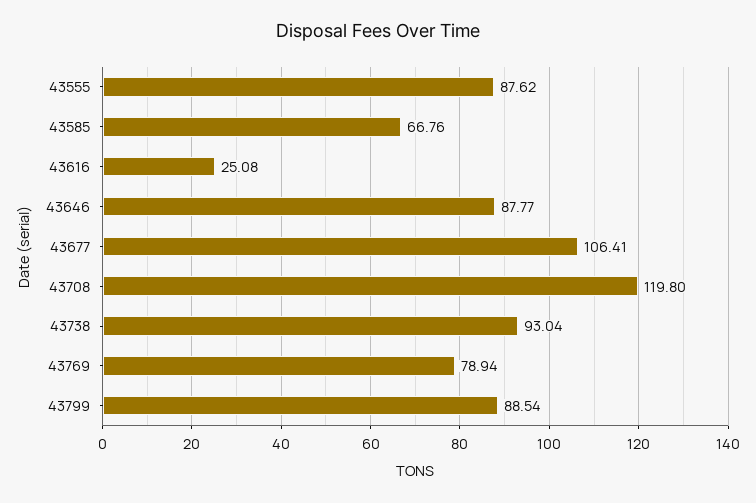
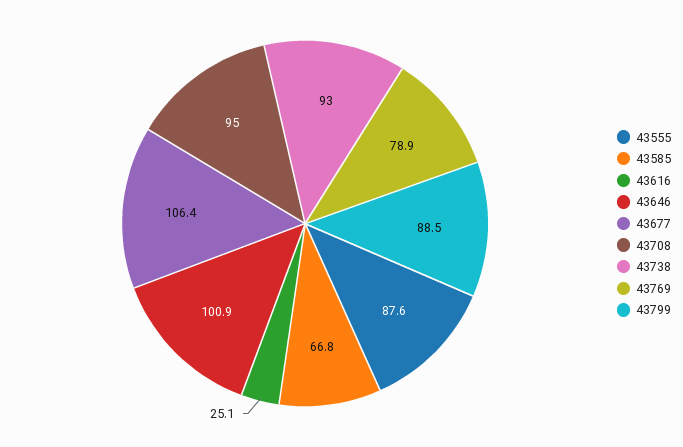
43646: 87.77 -> 100.9
43708: 119.8 -> 95

